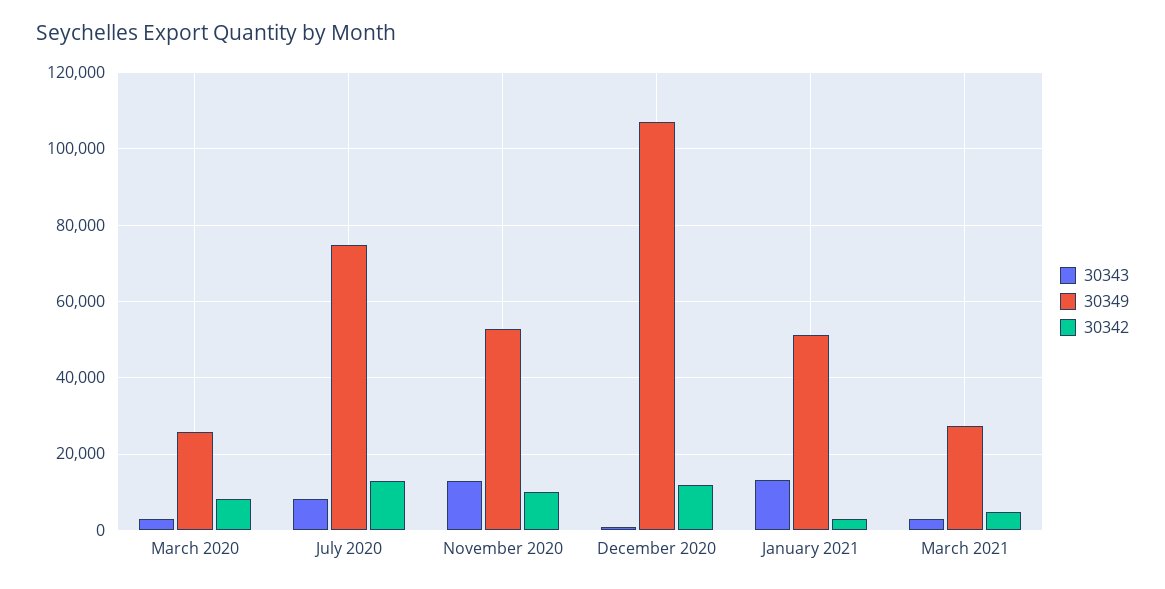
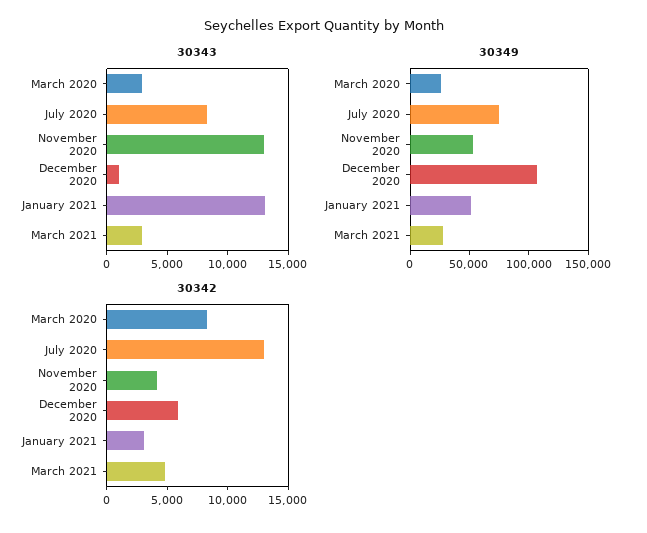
30342, November 2020: 10000 -> 4000
30342, December 2020: 12000 -> 6000

